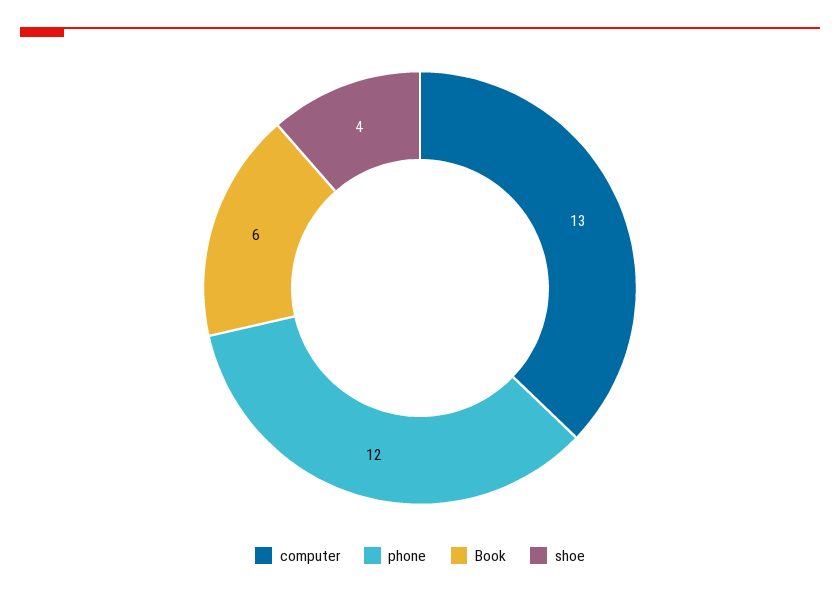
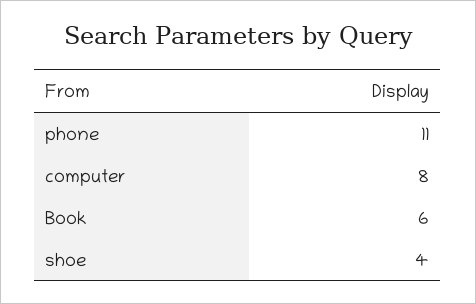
computer: 13 -> 8
phone: 12 -> 11

